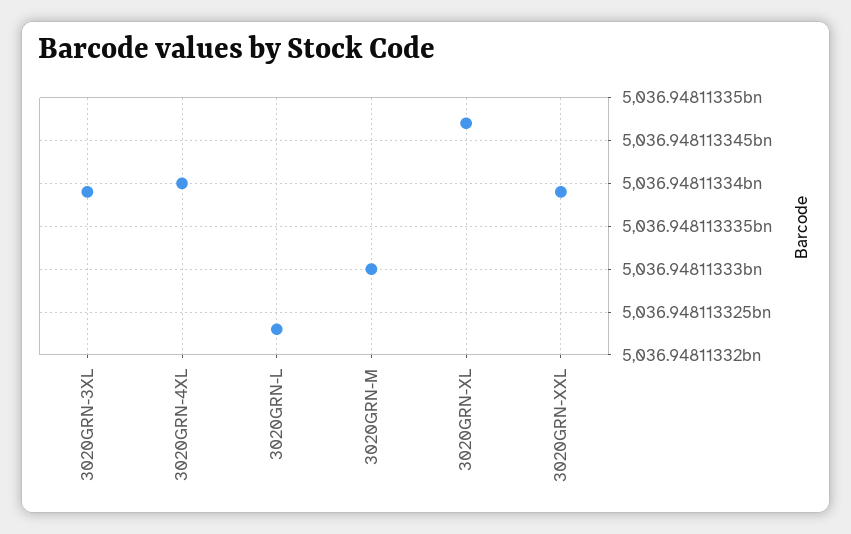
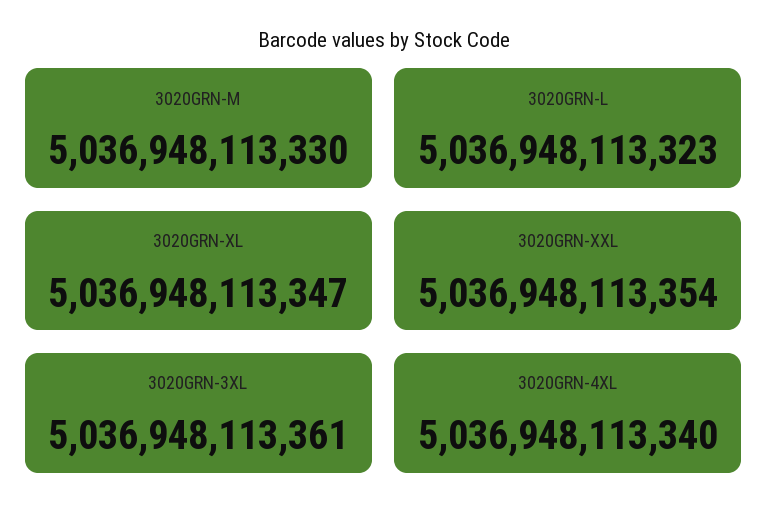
3020GRN-3XL: 5036948113339 -> 5036948113361
3020GRN-XXL: 5036948113339 -> 5036948113354

